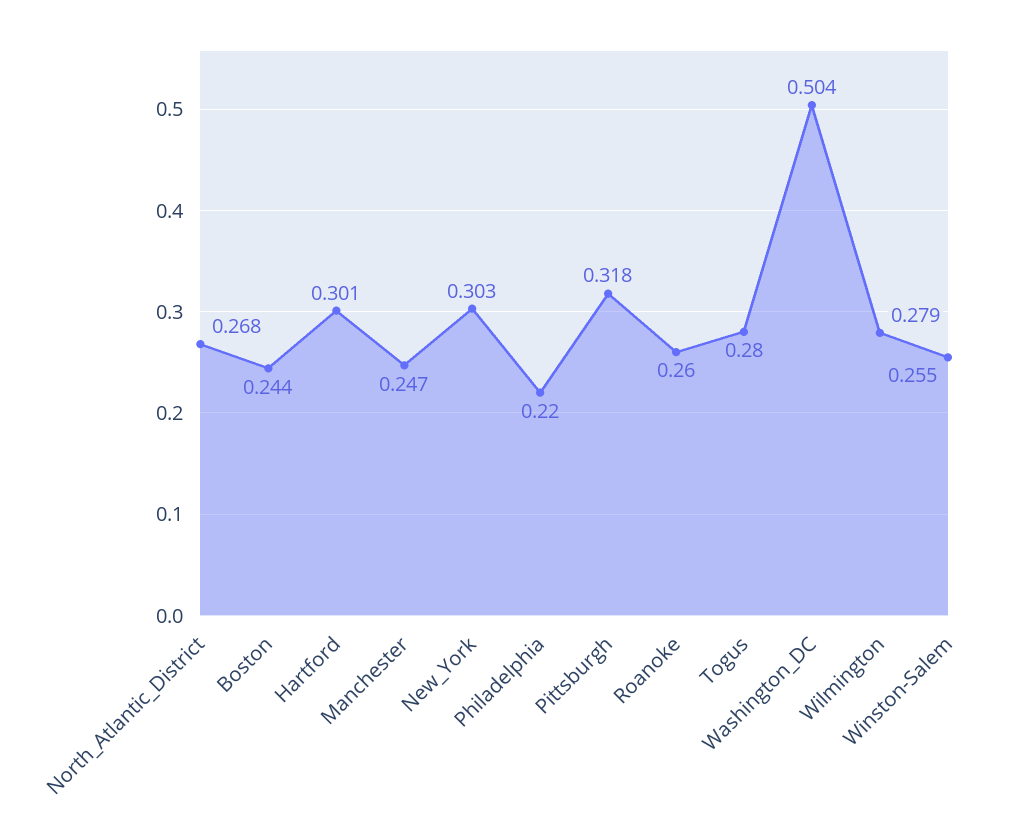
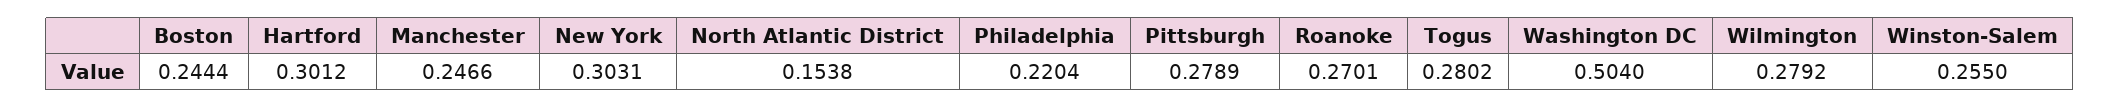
North_Atlantic_District: 0.268 -> 0.1538
Pittsburgh: 0.318 -> 0.2789
Roanoke: 0.26 -> 0.2701

